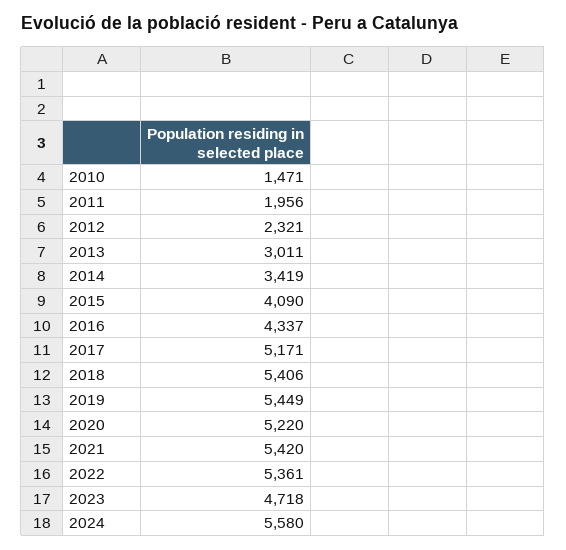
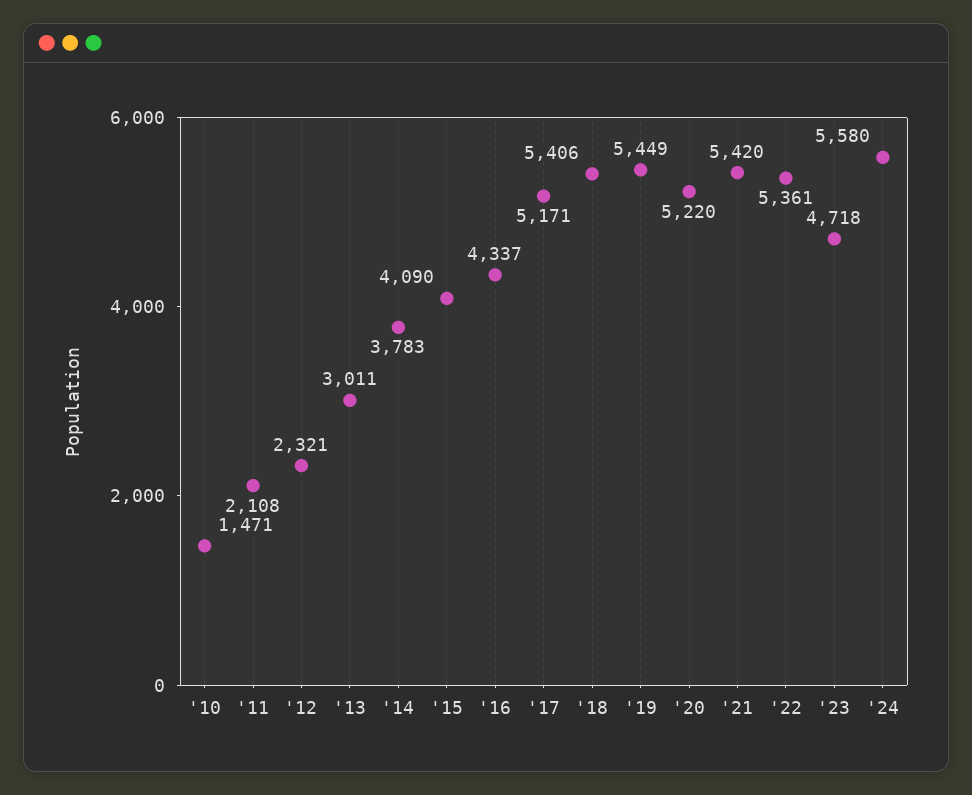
2011: 1956 -> 2108
2014: 3419 -> 3783

